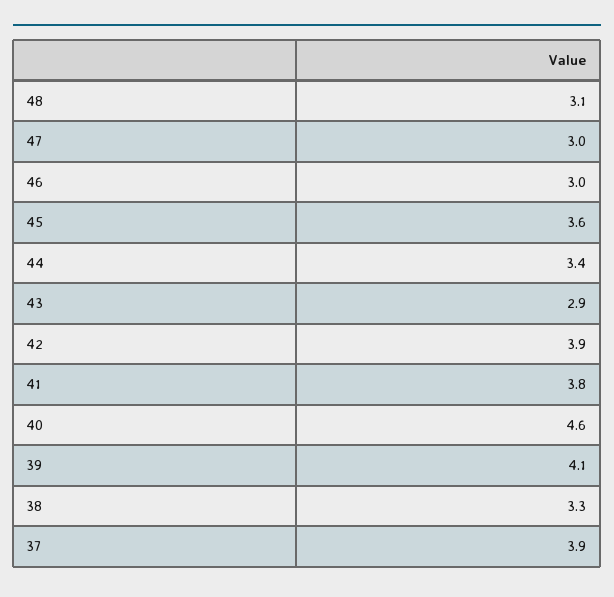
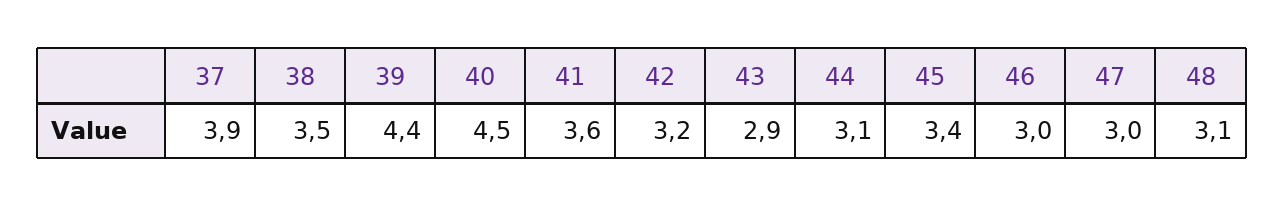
45: 3.6 -> 3.4
44: 3.4 -> 3.1
42: 3.9 -> 3.2
41: 3.8 -> 3.6
40: 4.6 -> 4.5
39: 4.1 -> 4.4
38: 3.3 -> 3.5

